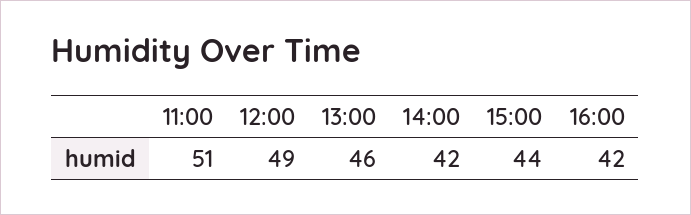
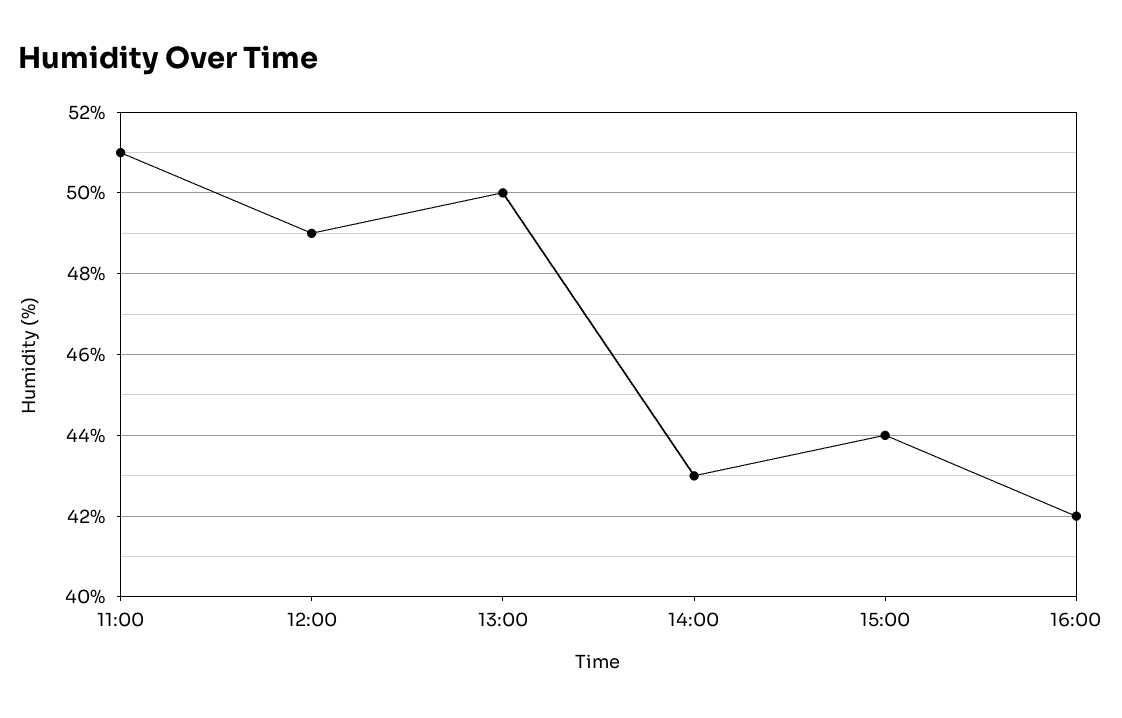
13:00: 46 -> 50
14:00: 42 -> 43

